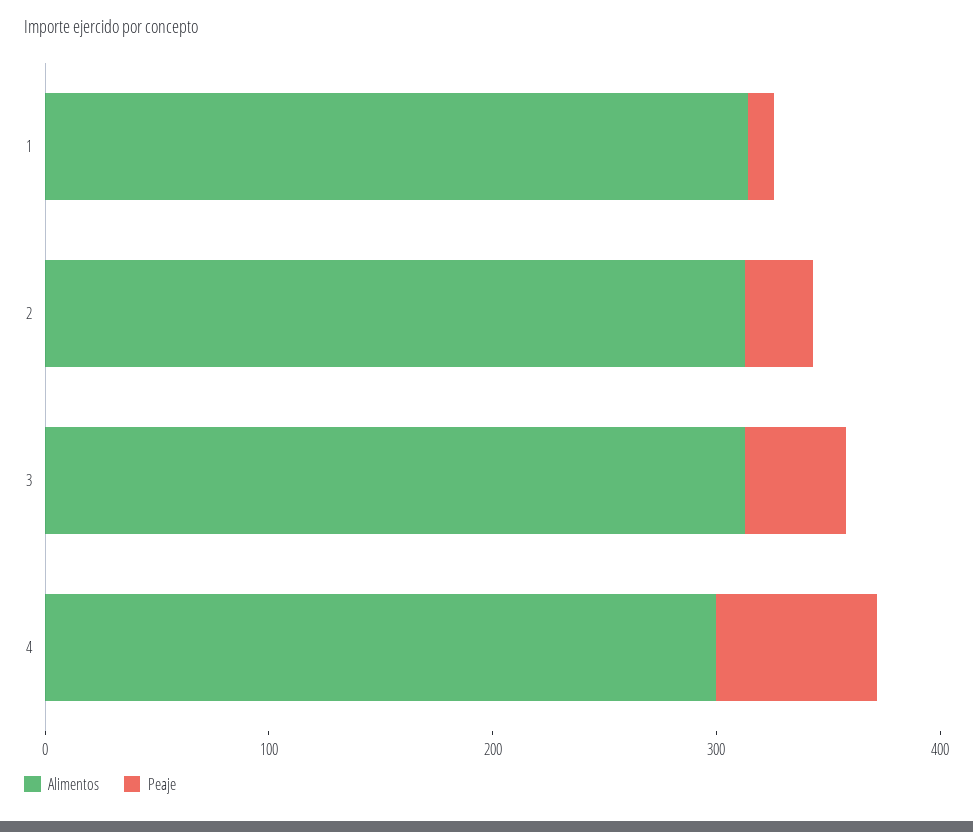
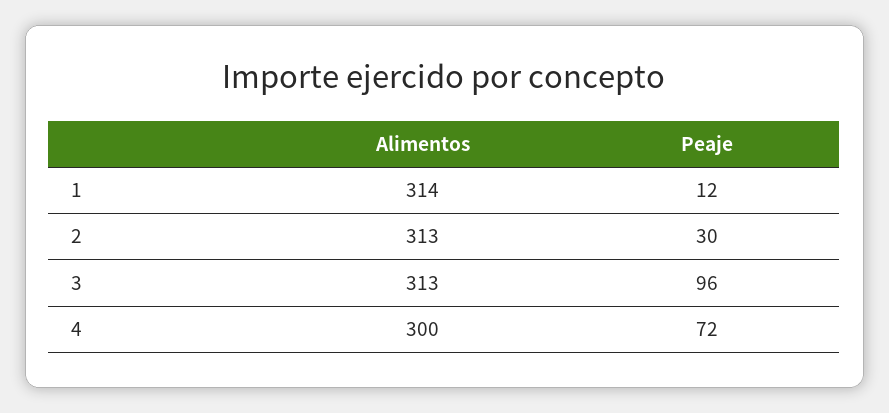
Peaje, 3: 40 -> 96

